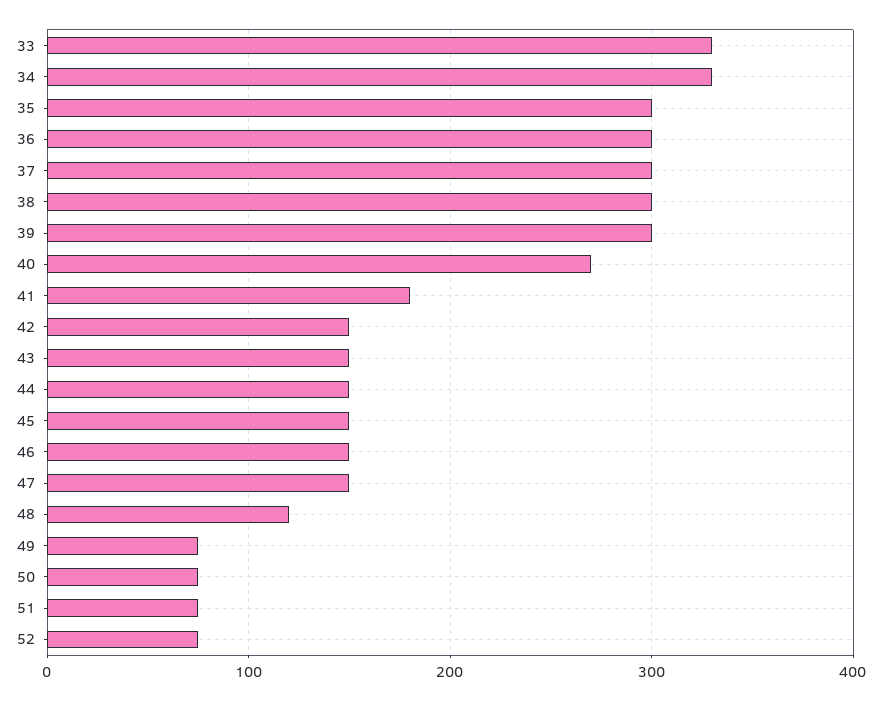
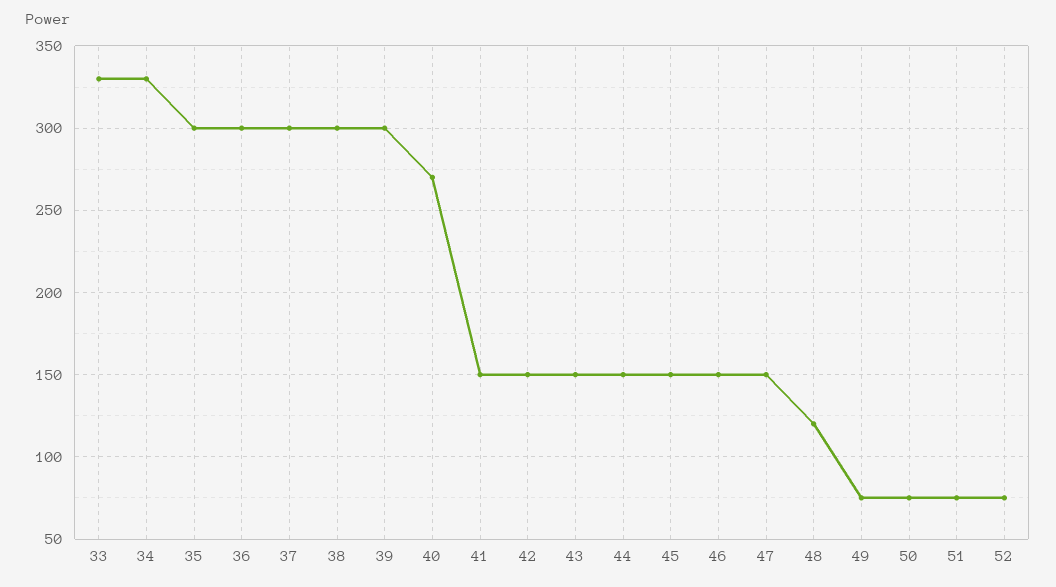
41: 180 -> 150

